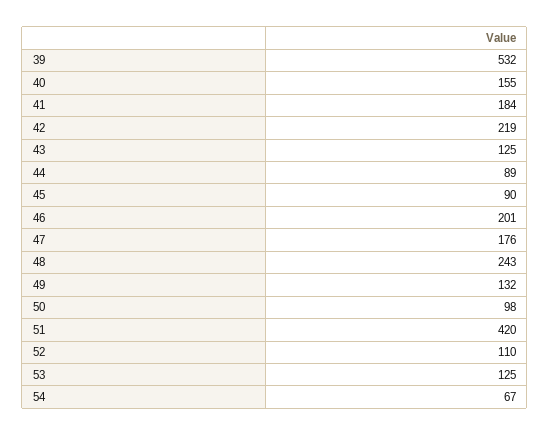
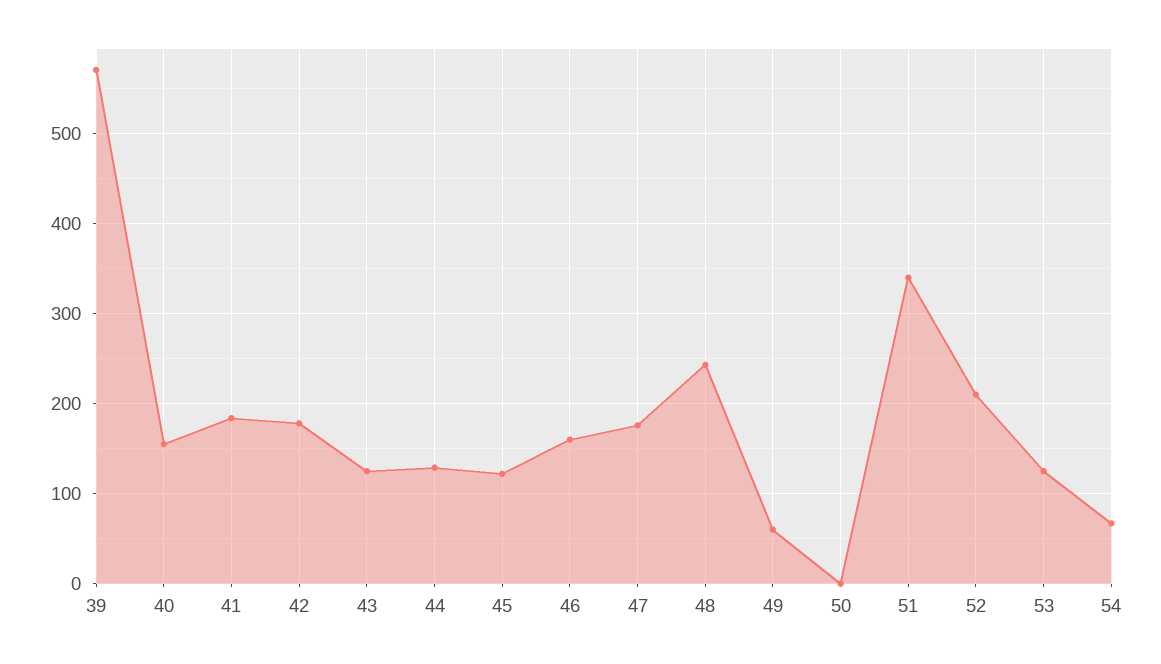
39: 532 -> 570
42: 219 -> 180
44: 89 -> 130
45: 90 -> 120
46: 201 -> 160
49: 132 -> 60
50: 98 -> 0
51: 420 -> 340
52: 110 -> 210

